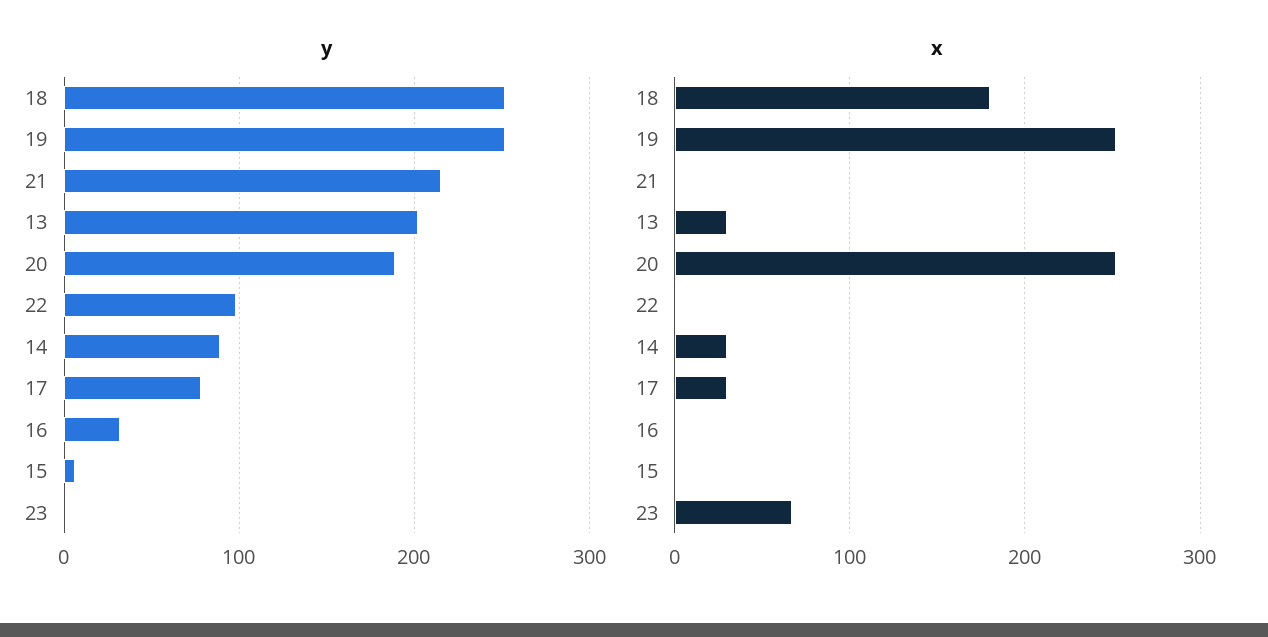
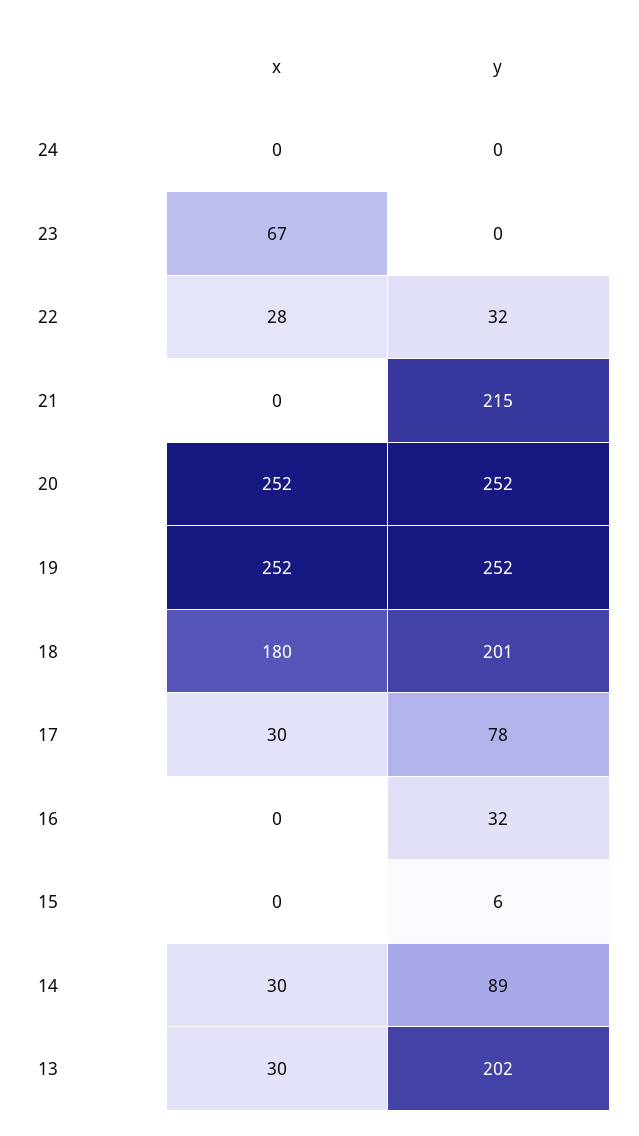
y, 18: 250 -> 201
y, 20: 190 -> 252
y, 22: 100 -> 32
x, 22: 0 -> 28
x, 24: none -> 0
y, 24: none -> 0

